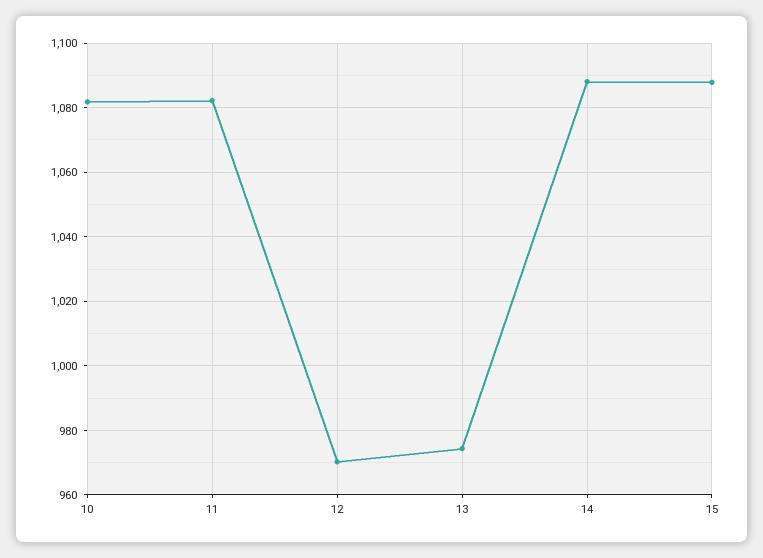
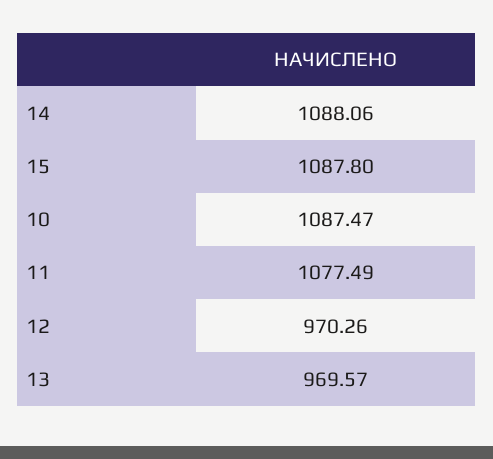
10: 1082 -> 1087.47
11: 1082 -> 1077.49
13: 974 -> 969.57

